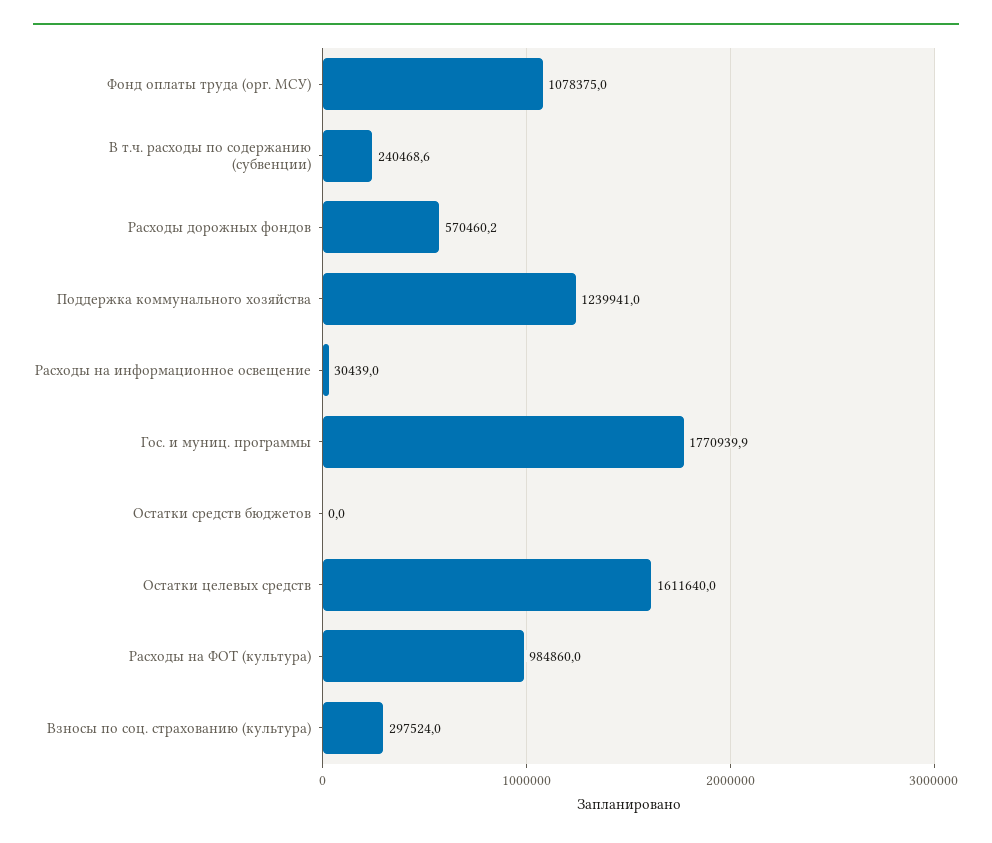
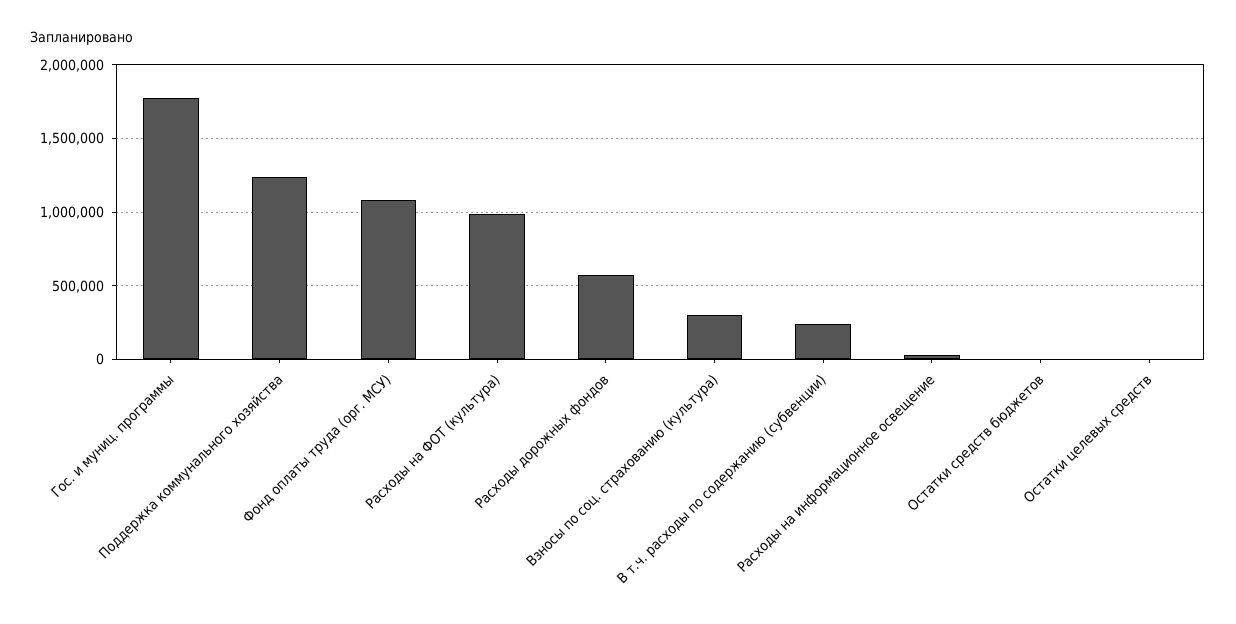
Остатки целевых средств: 1611640 -> 0

